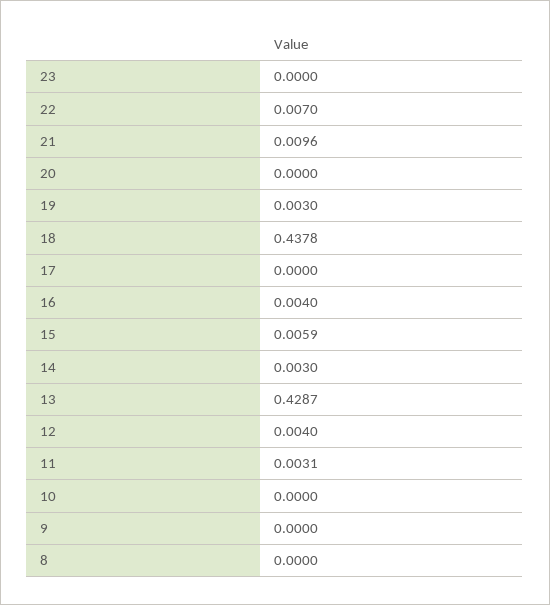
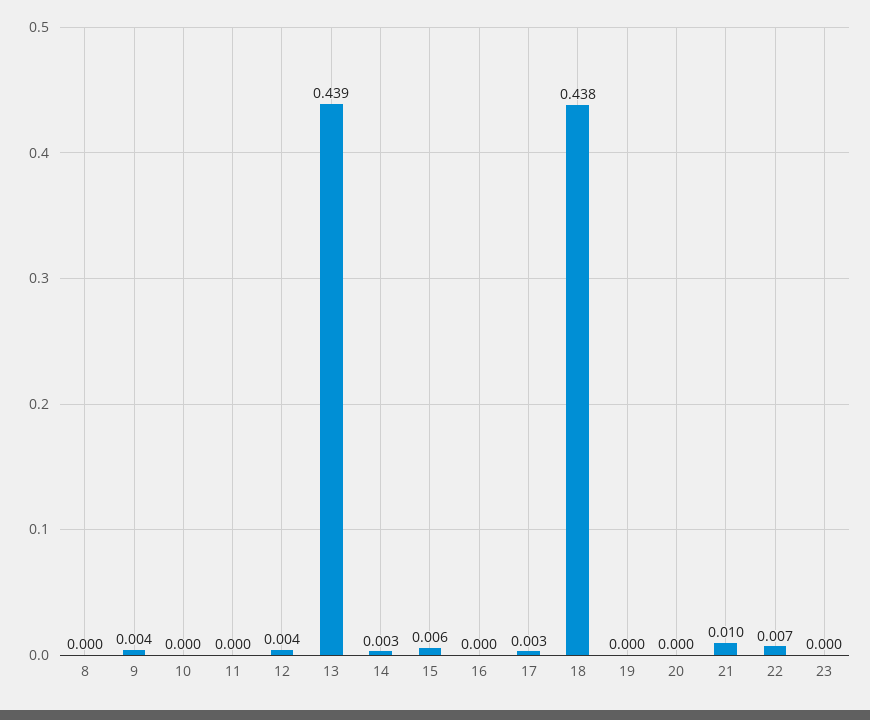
19: 0.003 -> 0
17: 0 -> 0.003
16: 0.004 -> 0
13: 0.4287 -> 0.439
11: 0.0031 -> 0
9: 0 -> 0.004

